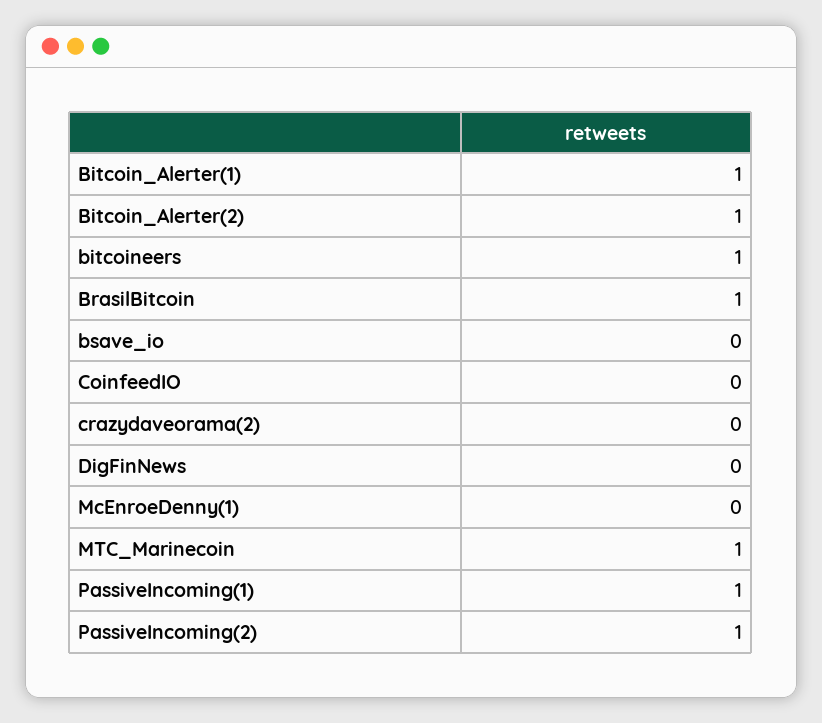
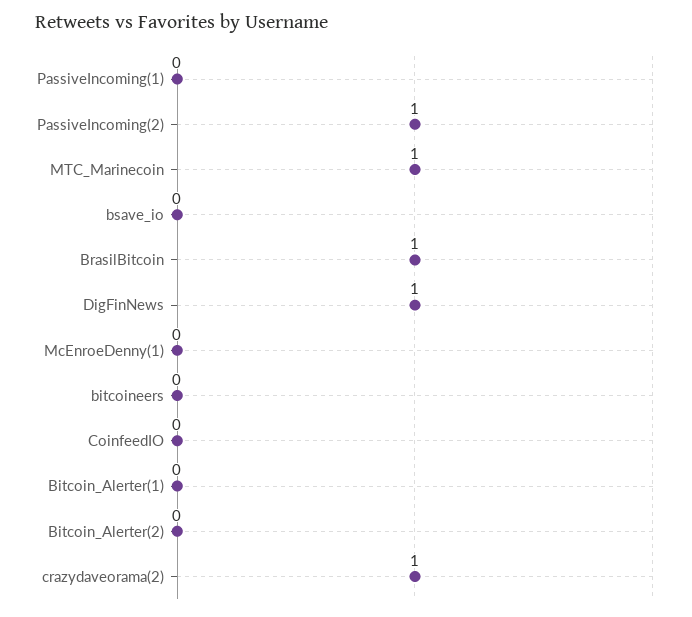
Bitcoin_Alerter(1): 1 -> 0
Bitcoin_Alerter(2): 1 -> 0
bitcoineers: 1 -> 0
crazydaveorama(2): 0 -> 1
DigFinNews: 0 -> 1
PassiveIncoming(1): 1 -> 0

